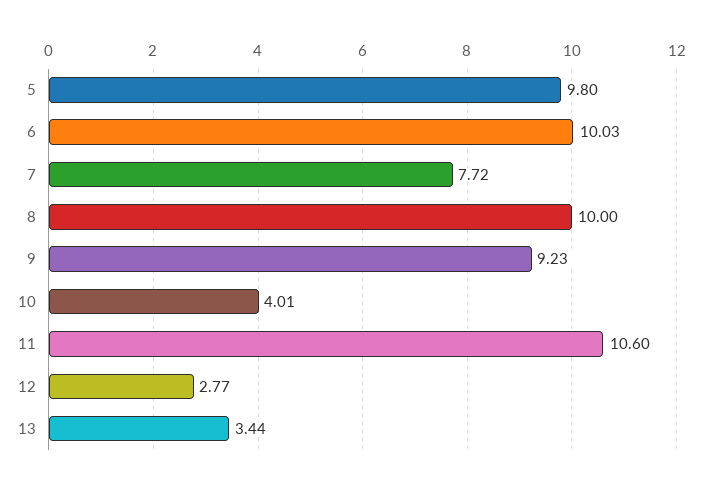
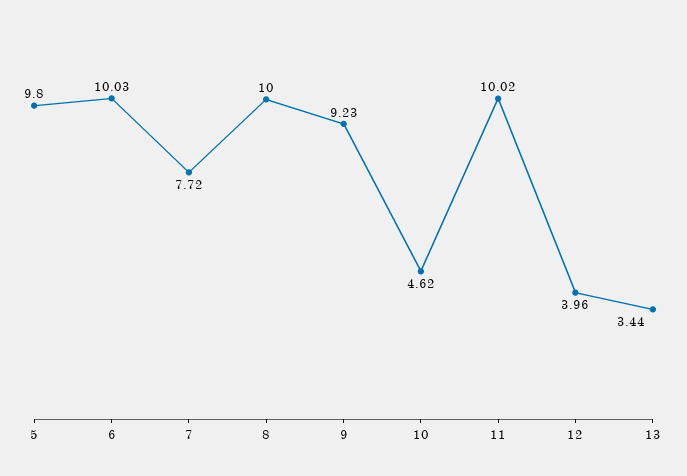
10: 4.01 -> 4.62
11: 10.6 -> 10.02
12: 2.77 -> 3.96

